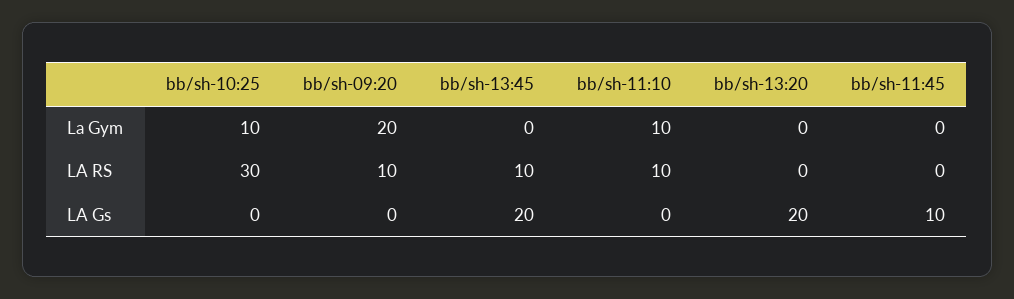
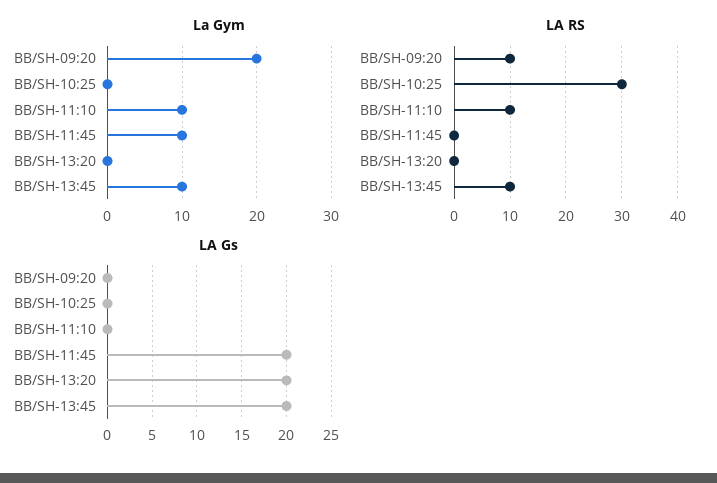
La Gym, bb/sh-10:25: 10 -> 0
La Gym, bb/sh-13:45: 0 -> 10
La Gym, bb/sh-11:45: 0 -> 10
LA Gs, bb/sh-11:45: 10 -> 20

